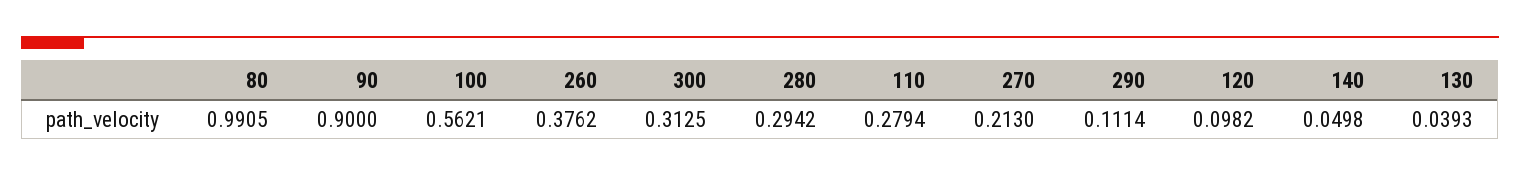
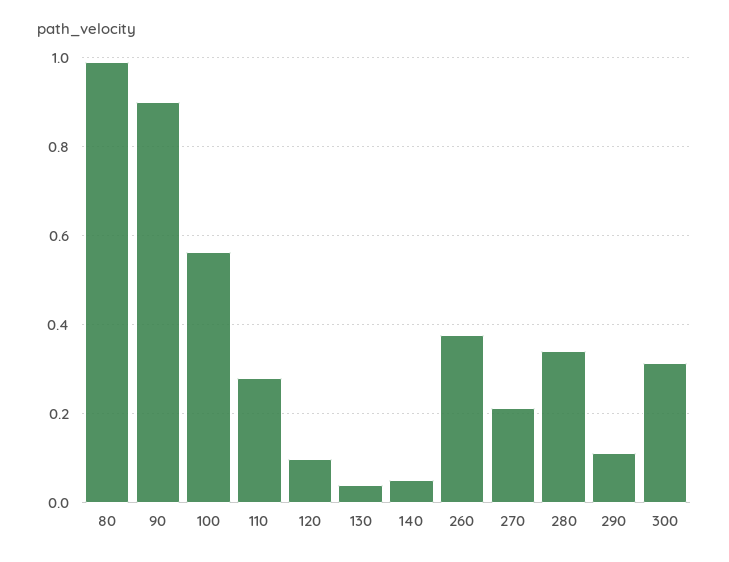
280: 0.2942 -> 0.34

